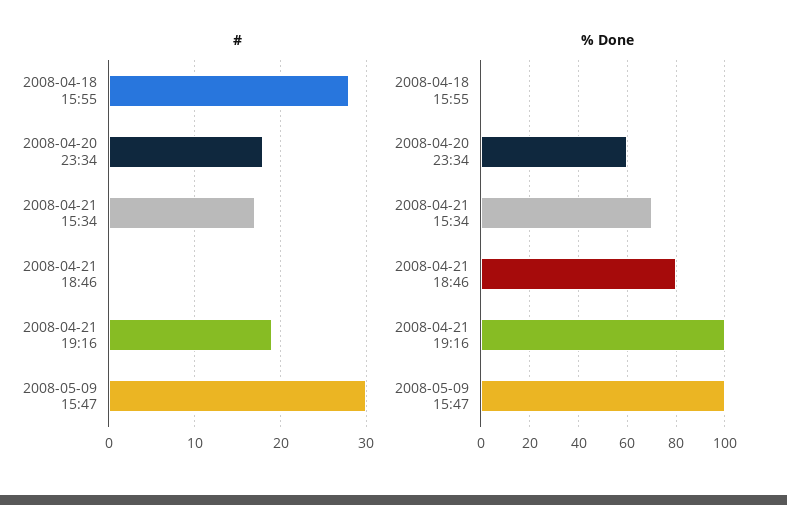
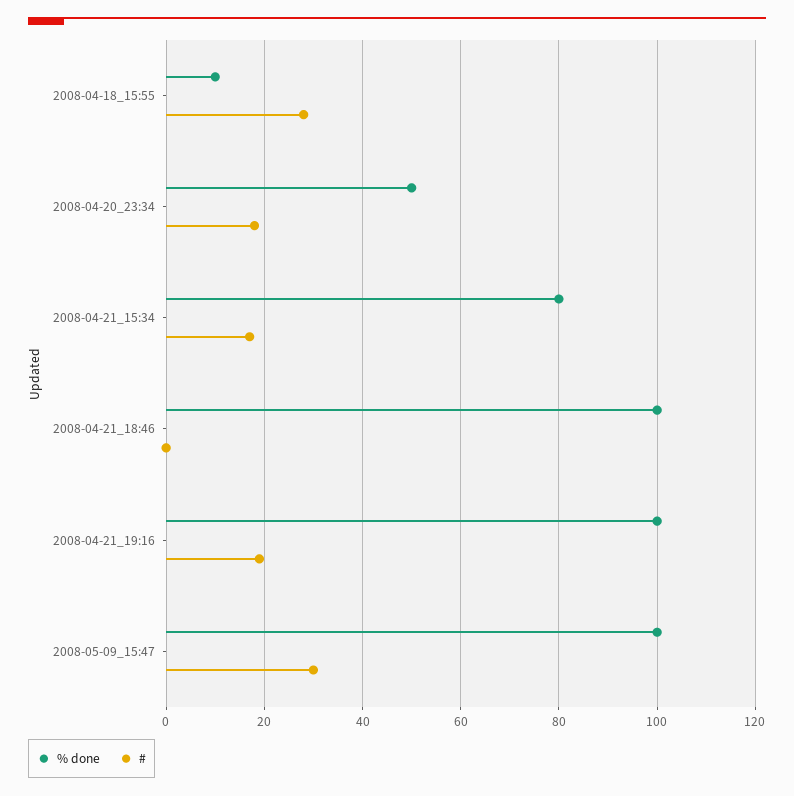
% Done, 2008-04-18 15:55: 0 -> 10
% Done, 2008-04-20 23:34: 60 -> 50
% Done, 2008-04-21 15:34: 70 -> 80
% Done, 2008-04-21 18:46: 80 -> 100

